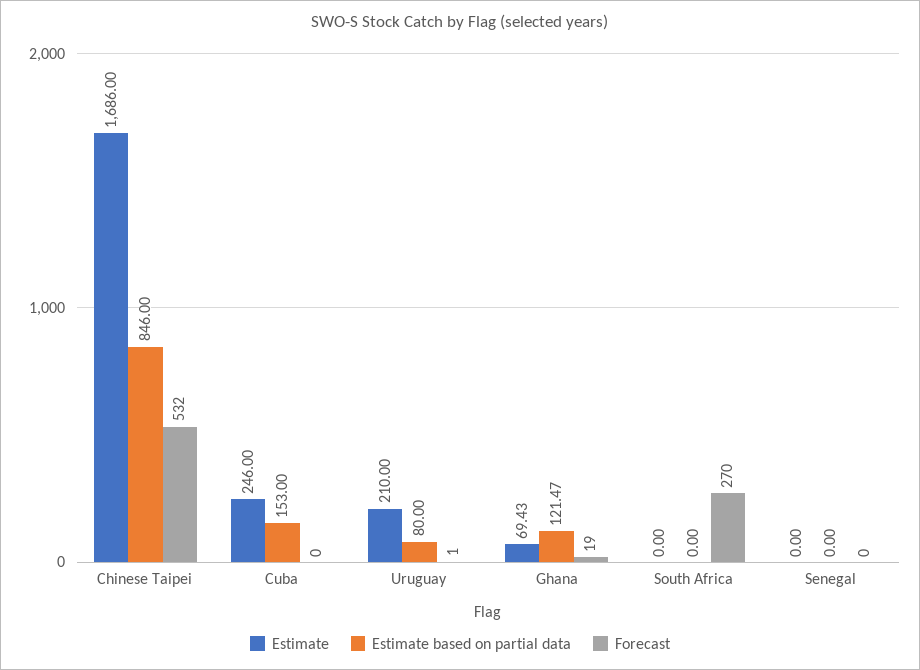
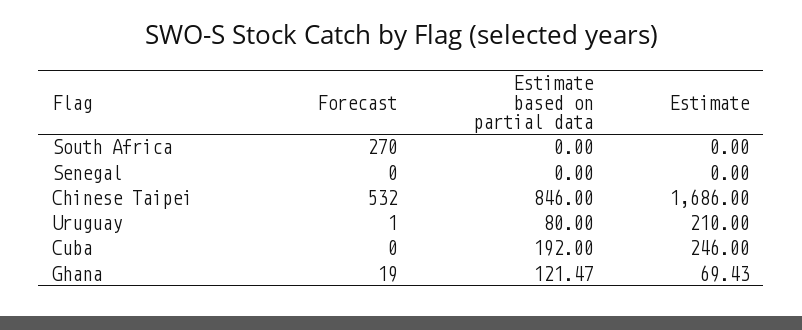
Estimate based on partial data, Cuba: 153 -> 192

